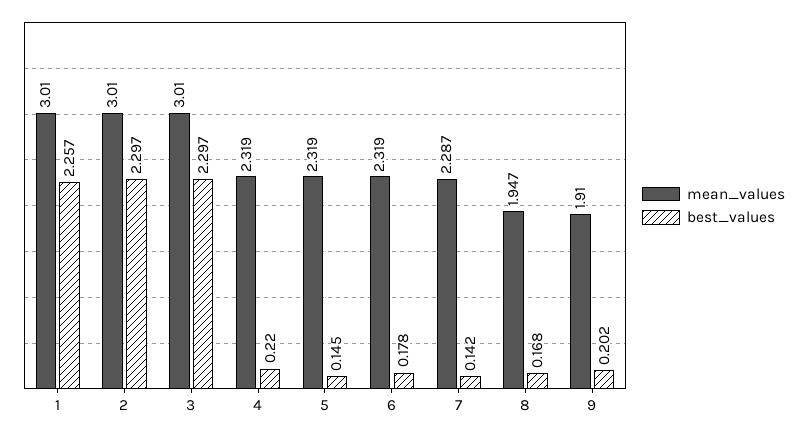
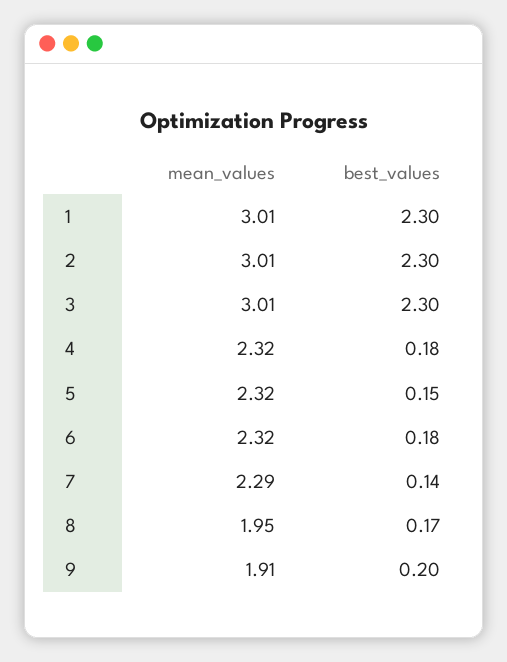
best_values, 1: 2.257 -> 2.3
best_values, 4: 0.22 -> 0.18

